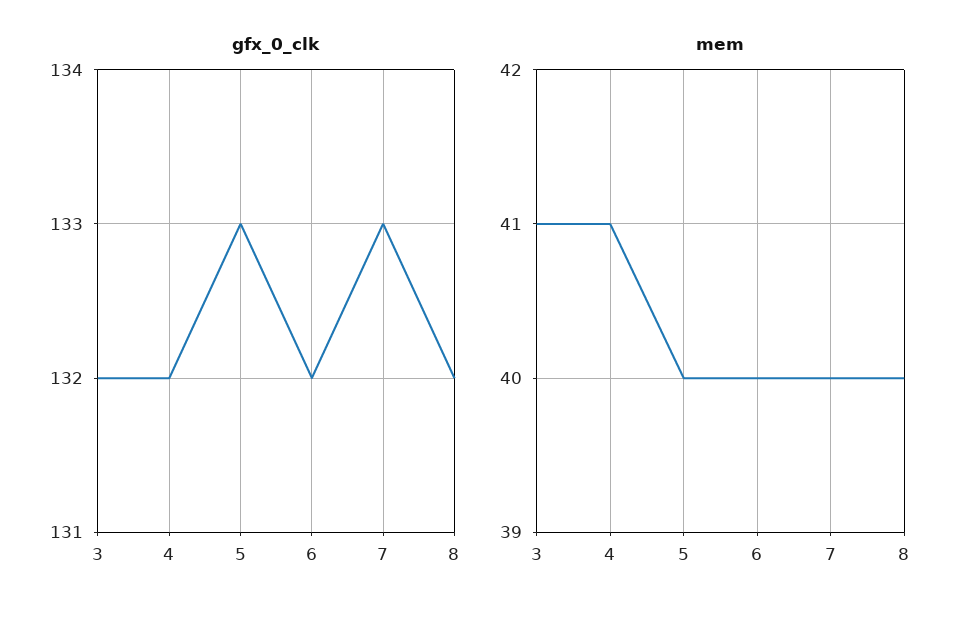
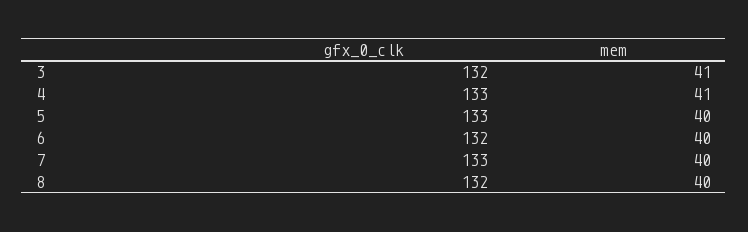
gfx_0_clk, 4: 132 -> 133

